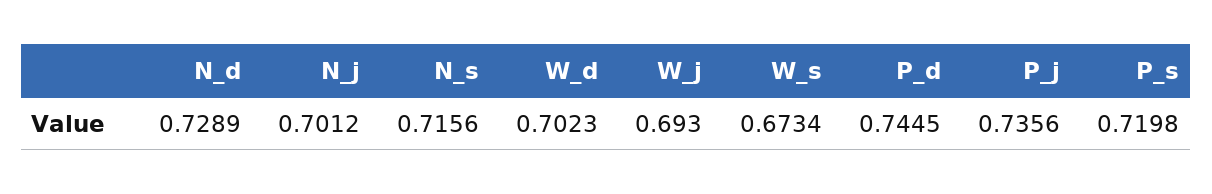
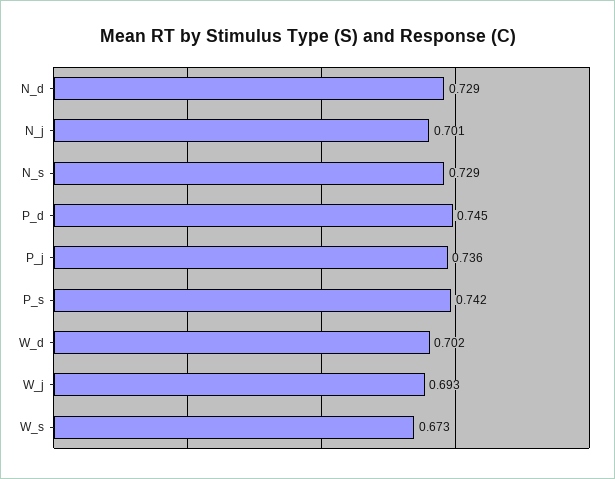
N_s: 0.7156 -> 0.729
P_s: 0.7198 -> 0.742

